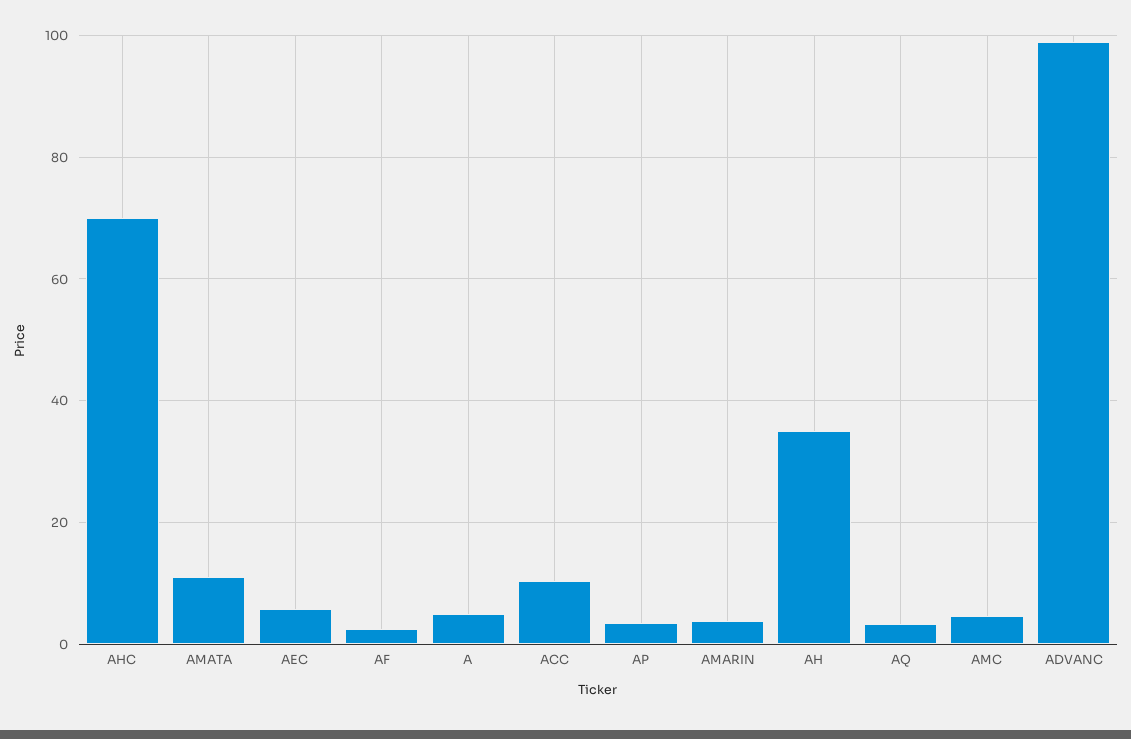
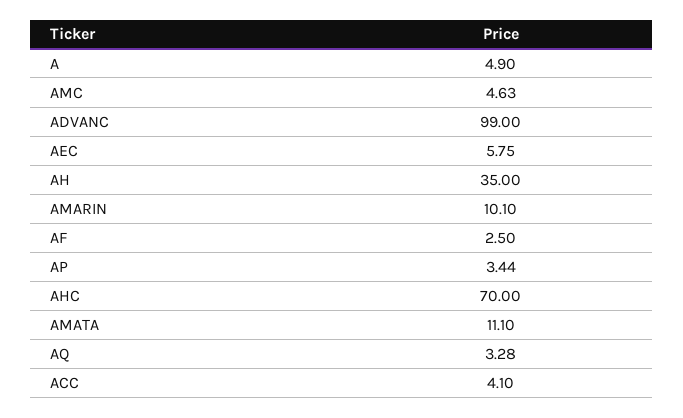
ACC: 10 -> 4.1
AMARIN: 4 -> 10.1

